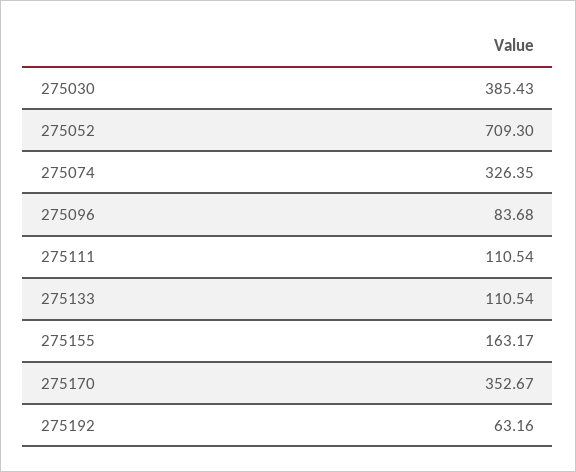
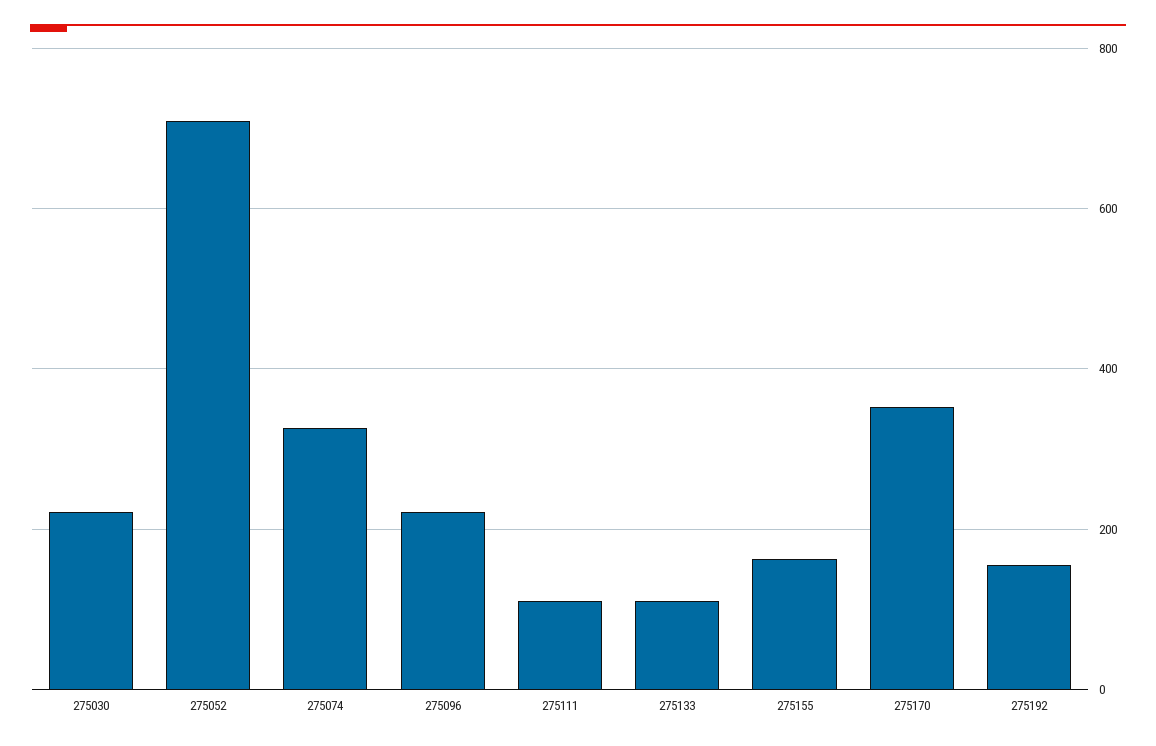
275030: 385.43 -> 220
275096: 83.68 -> 220
275192: 63.16 -> 160

